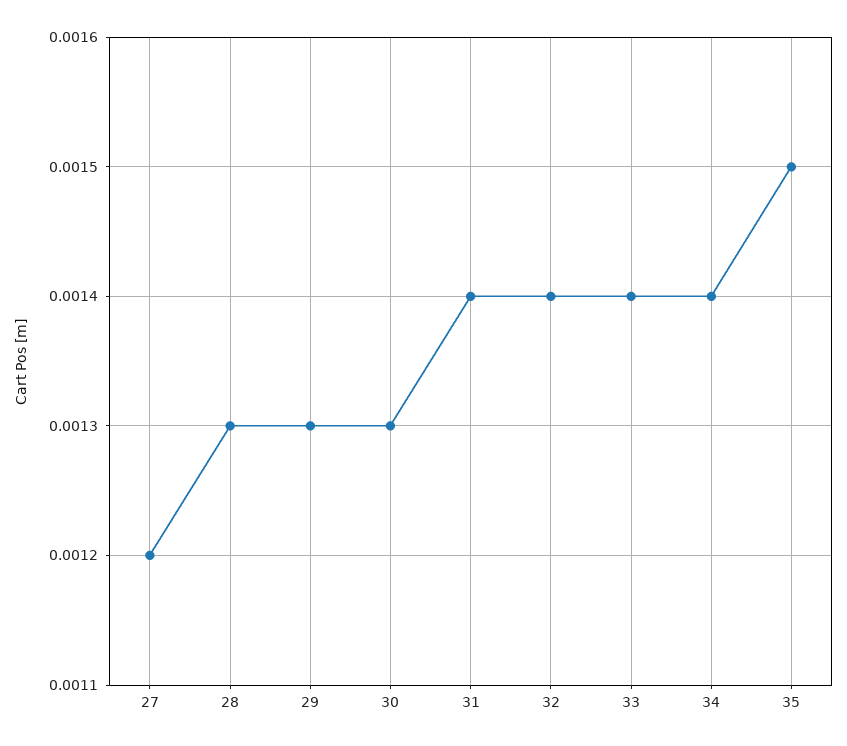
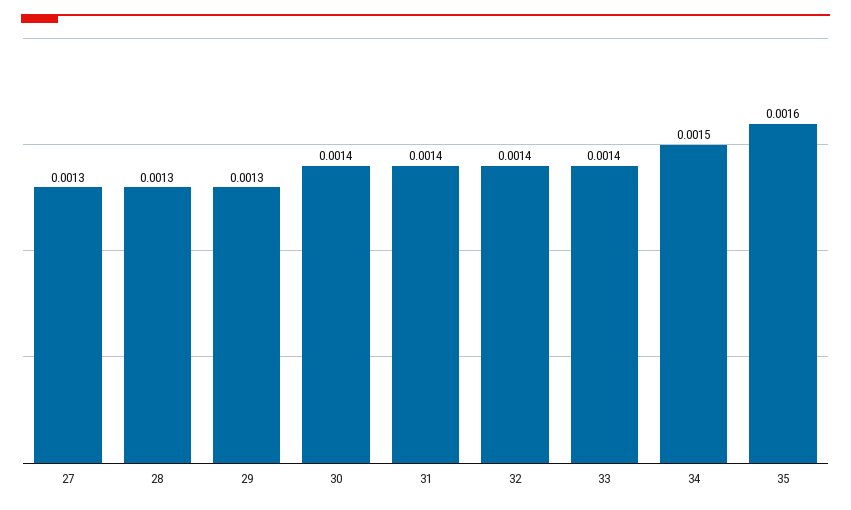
27: 0.0012 -> 0.0013
30: 0.0013 -> 0.0014
34: 0.0014 -> 0.0015
35: 0.0015 -> 0.0016

